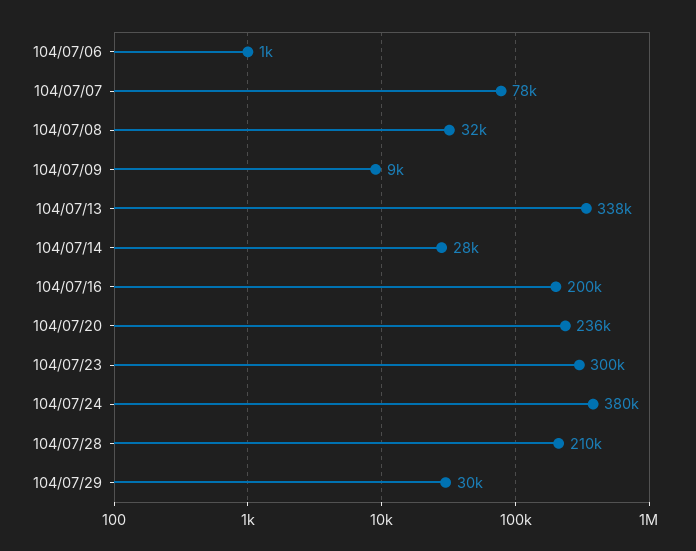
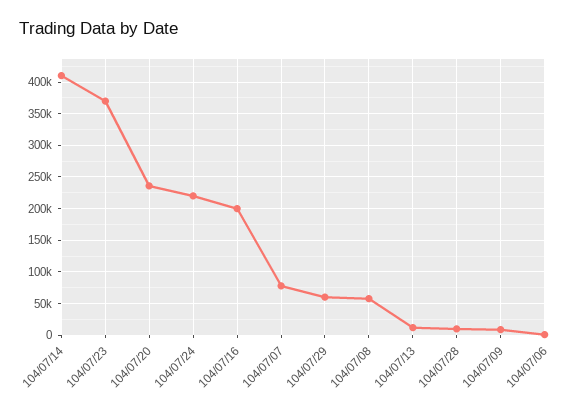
104/07/08: 32000 -> 60000
104/07/13: 338000 -> 10000
104/07/14: 28000 -> 410000
104/07/23: 300000 -> 370000
104/07/24: 380000 -> 220000
104/07/28: 210000 -> 10000
104/07/29: 30000 -> 60000

